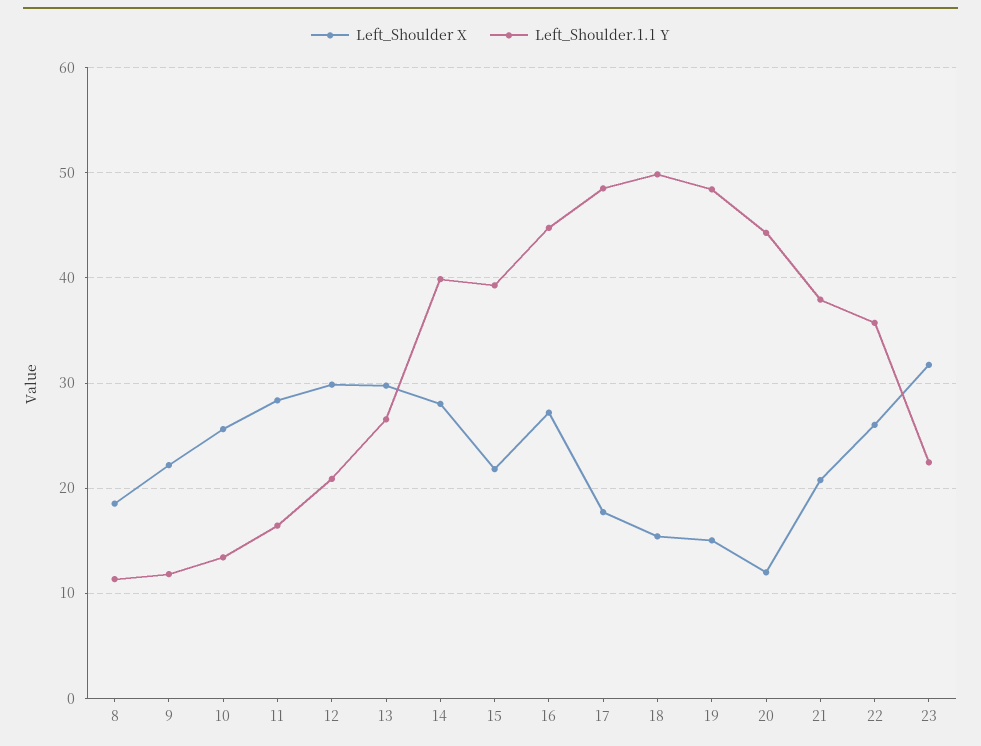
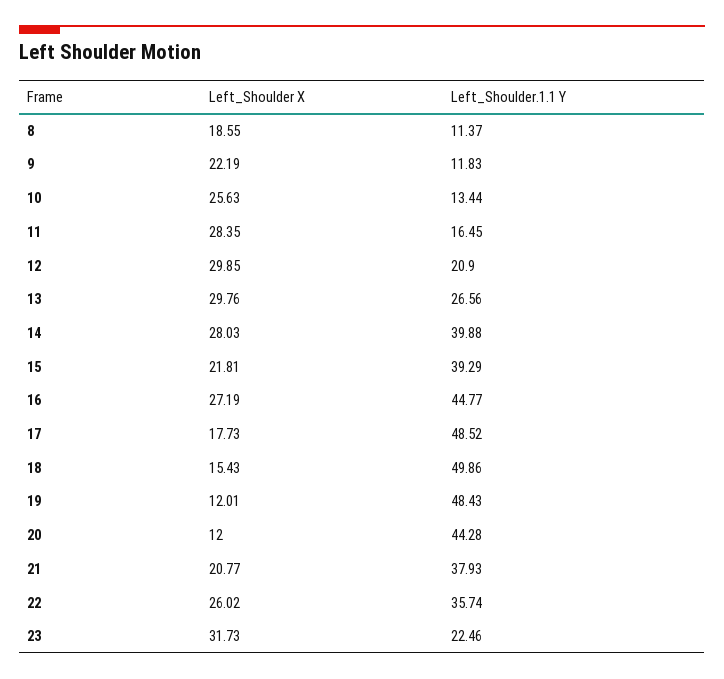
Left_Shoulder X, 19: 15 -> 12.01

